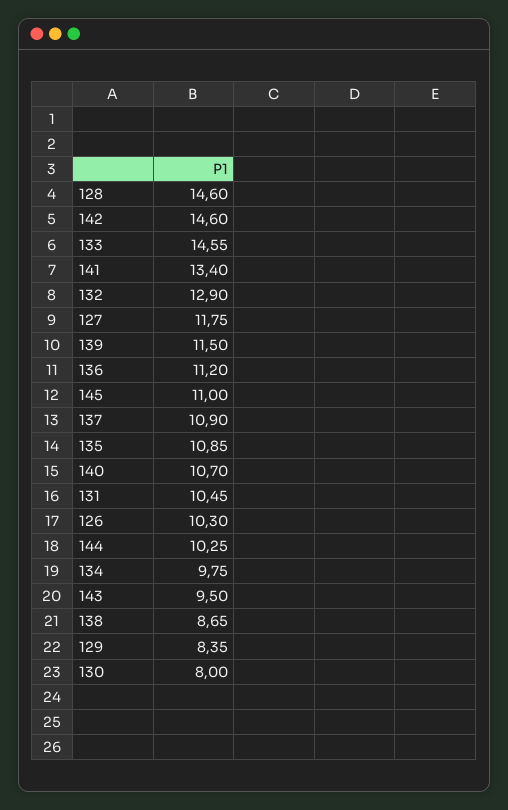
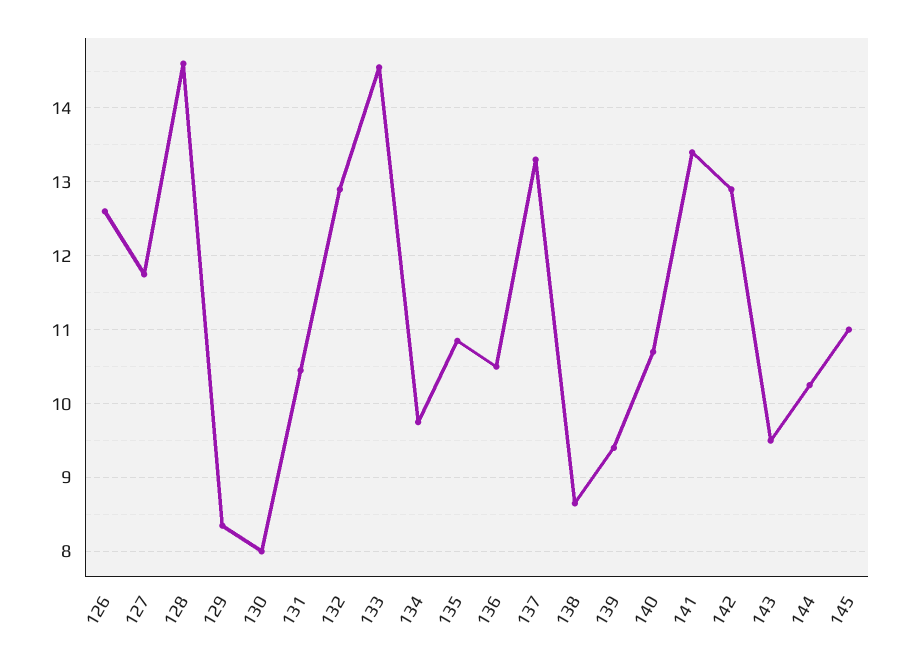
142: 14.6 -> 12.9
139: 11.5 -> 9.4
136: 11.2 -> 10.5
137: 10.9 -> 13.3
126: 10.3 -> 12.6

